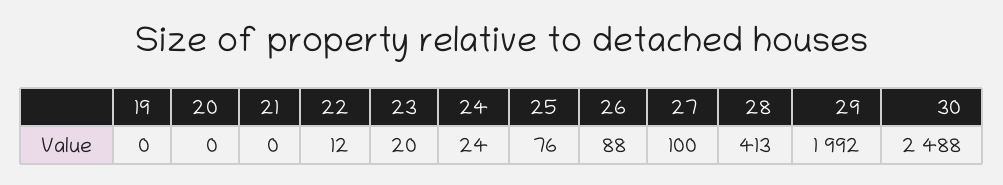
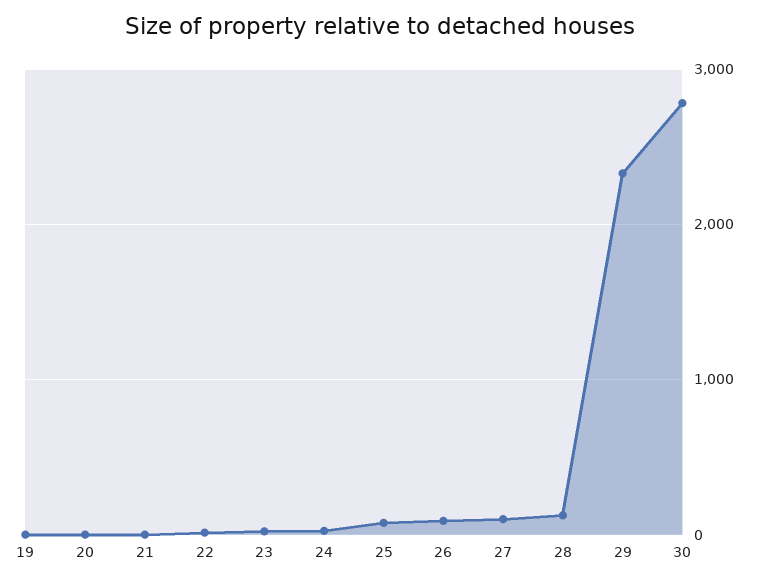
28: 413 -> 100
29: 1992 -> 2300
30: 2488 -> 2800

